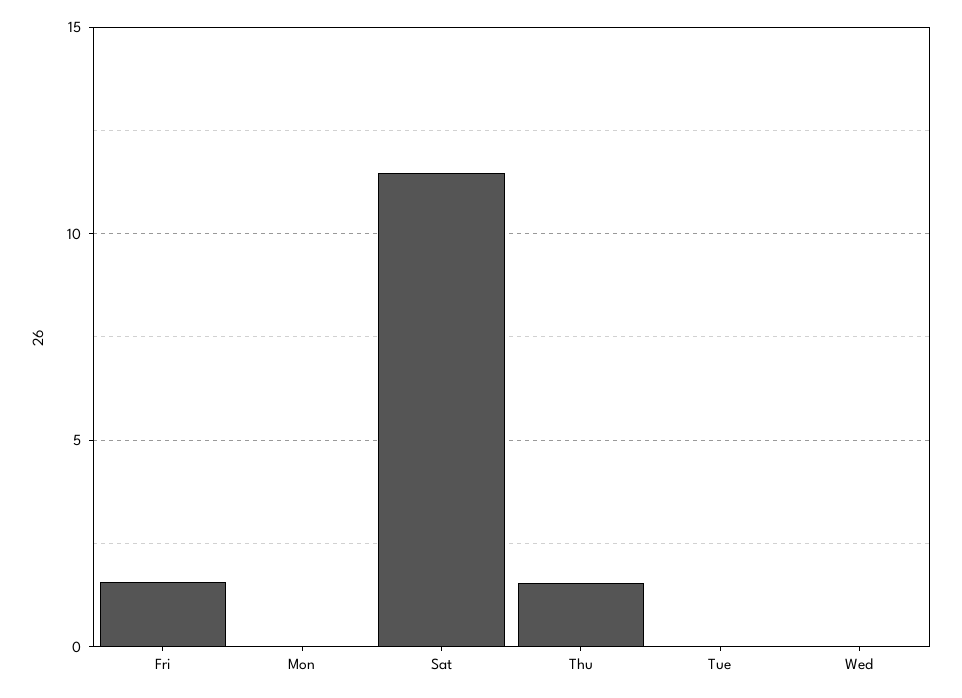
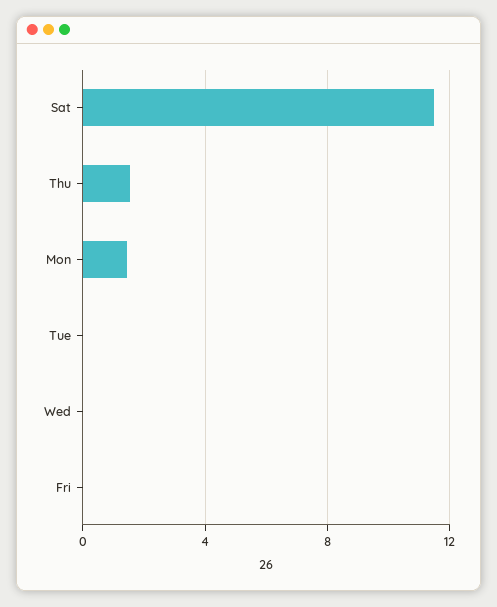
Fri: 1.5 -> 0
Mon: 0 -> 1.5

